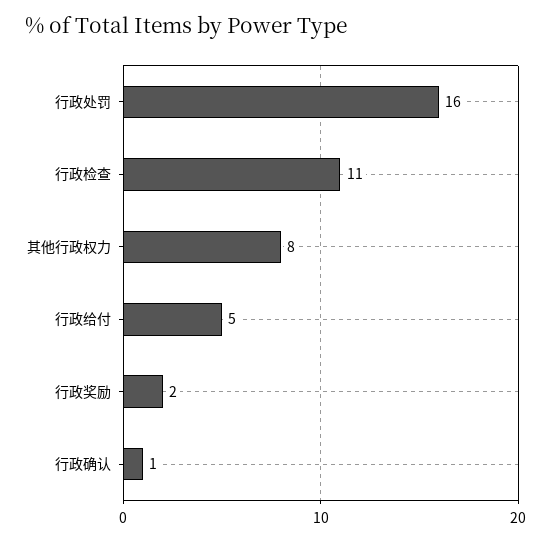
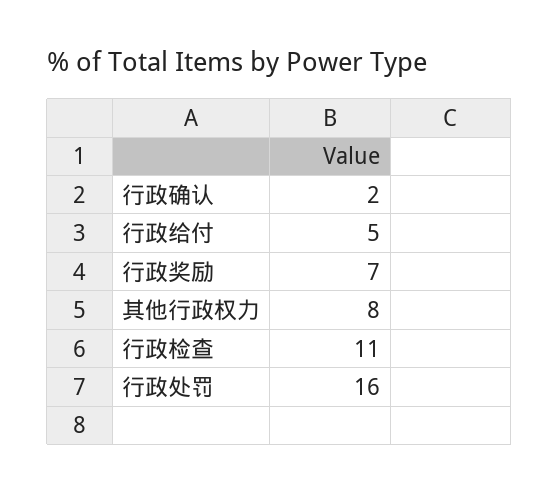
行政奖励: 2 -> 7
行政确认: 1 -> 2

